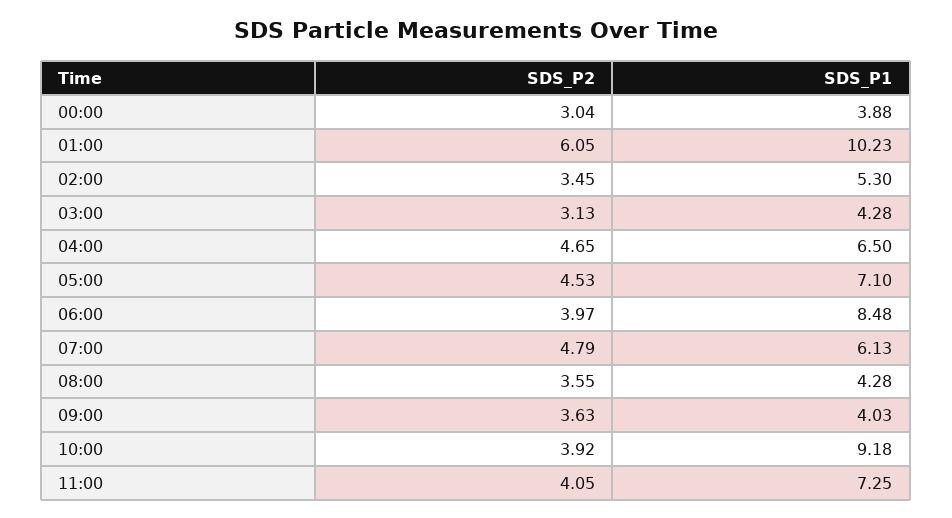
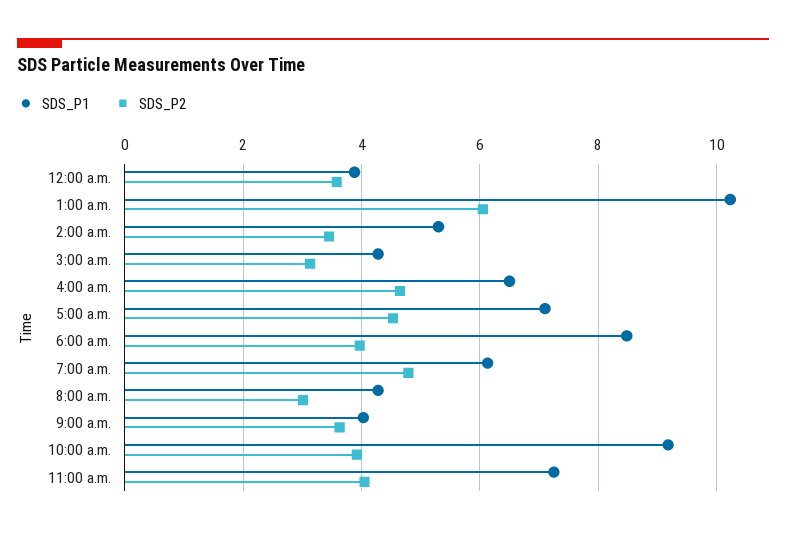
SDS_P2, 00:00: 3.04 -> 3.6
SDS_P2, 08:00: 3.55 -> 3

